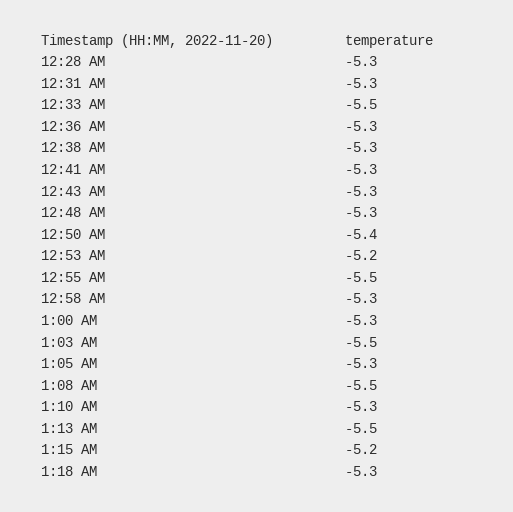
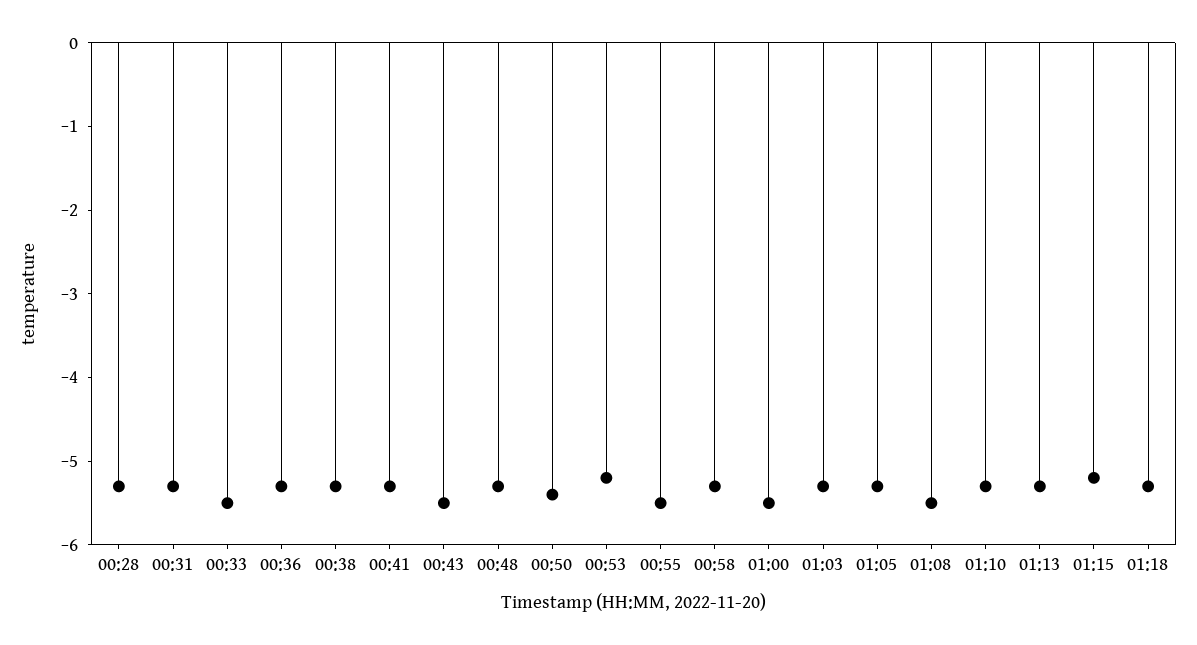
12:43 AM: -5.3 -> -5.5
1:00 AM: -5.3 -> -5.5
1:03 AM: -5.5 -> -5.3
1:13 AM: -5.5 -> -5.3

